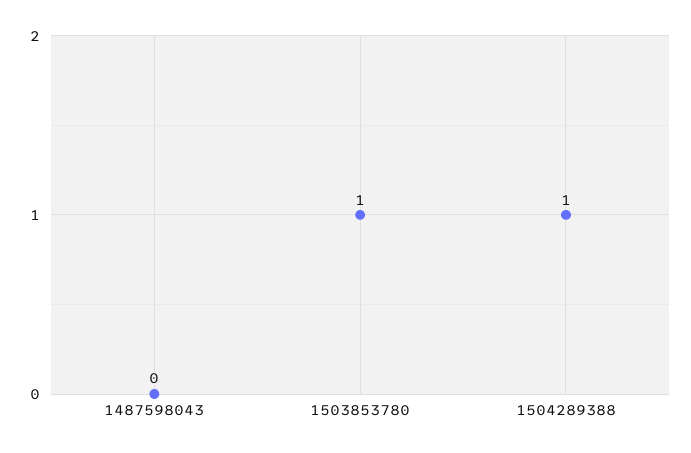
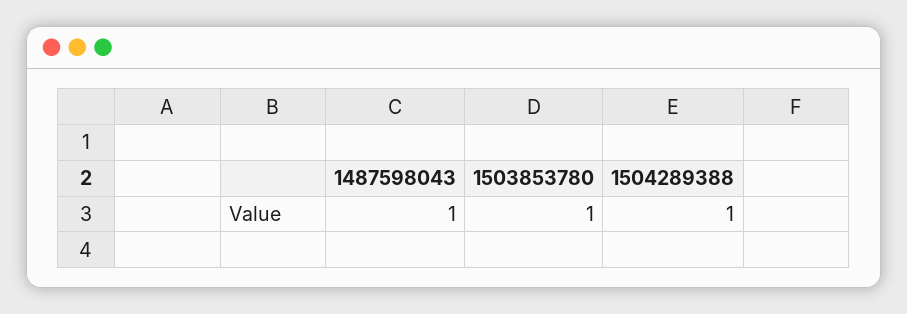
1487598043: 0 -> 1

